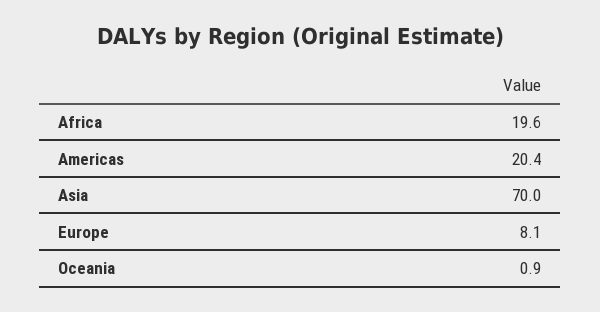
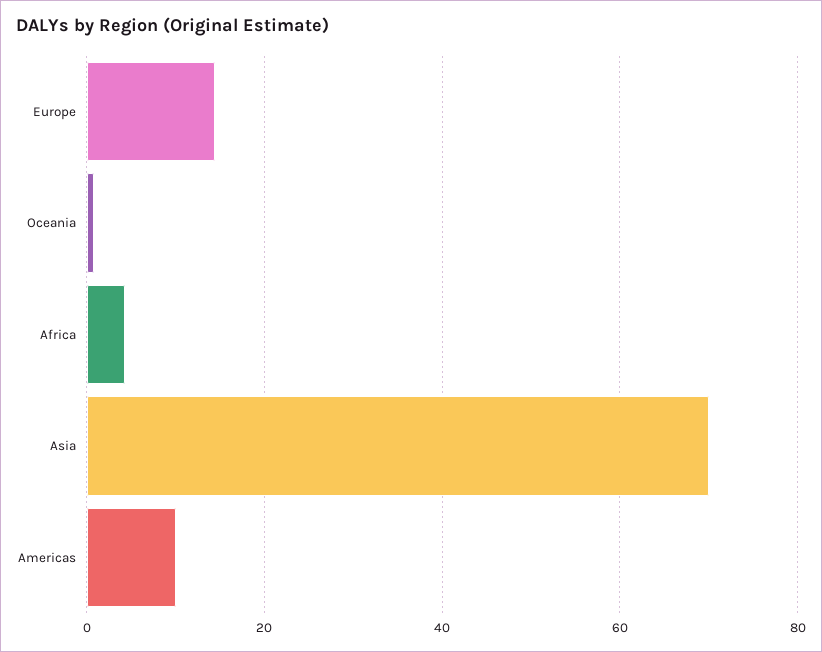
Africa: 19.6 -> 4
Americas: 20.4 -> 10
Europe: 8.1 -> 14

